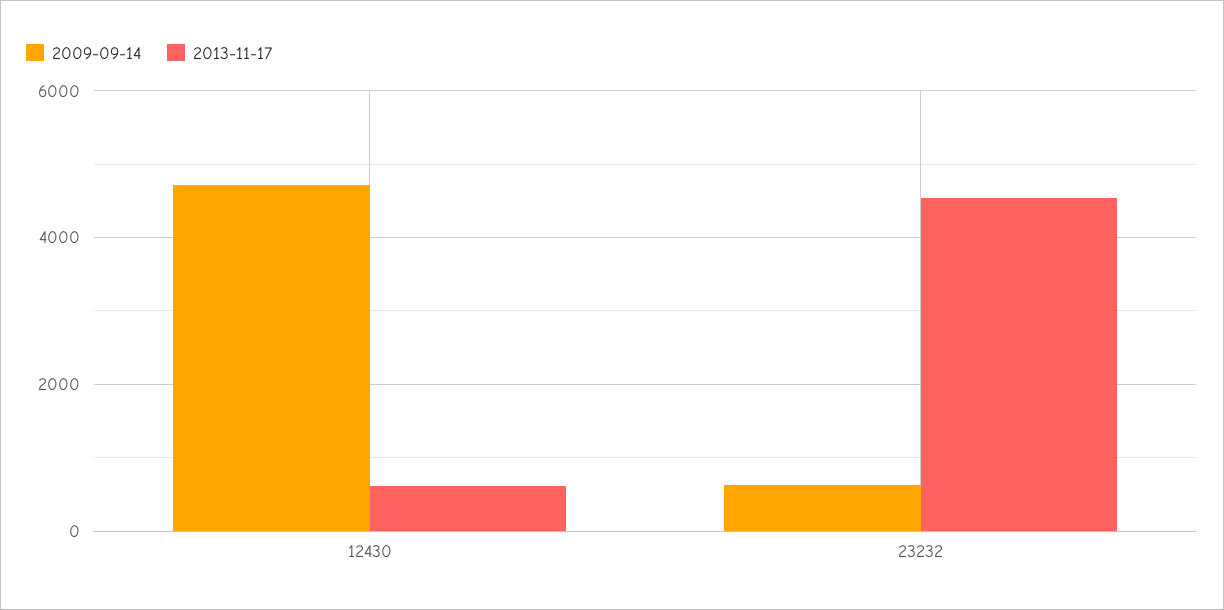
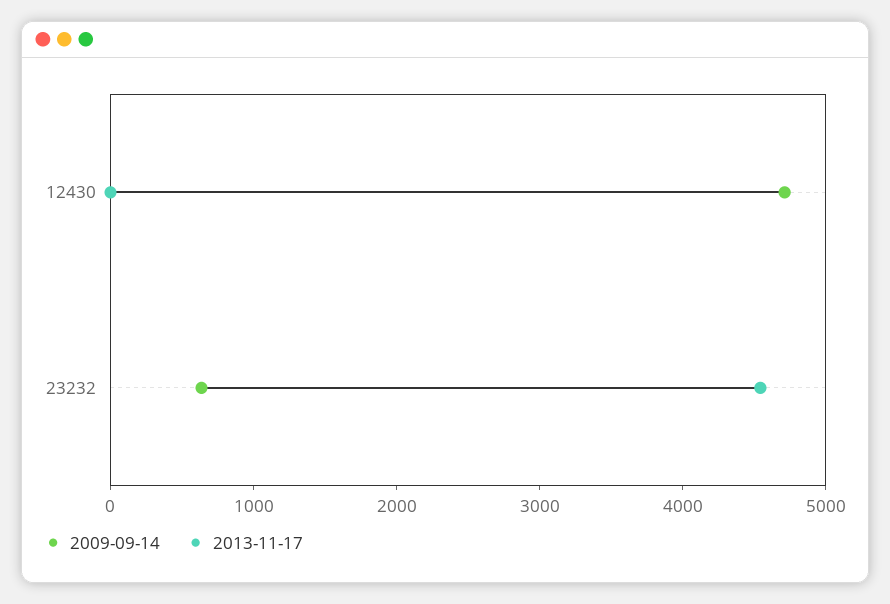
2013-11-17, 12430: 600 -> 0

